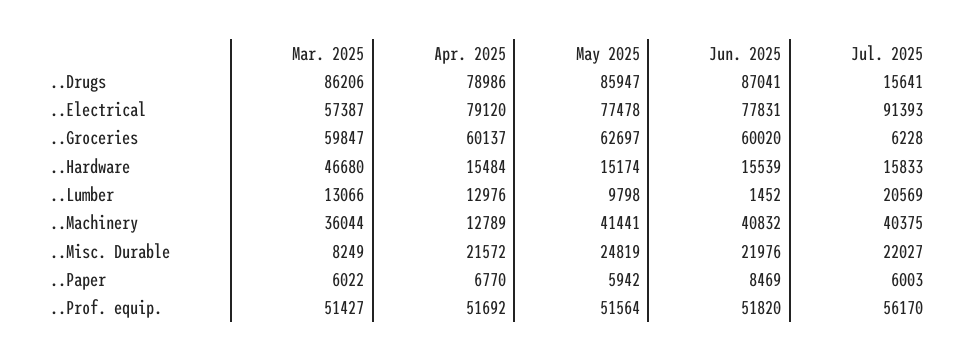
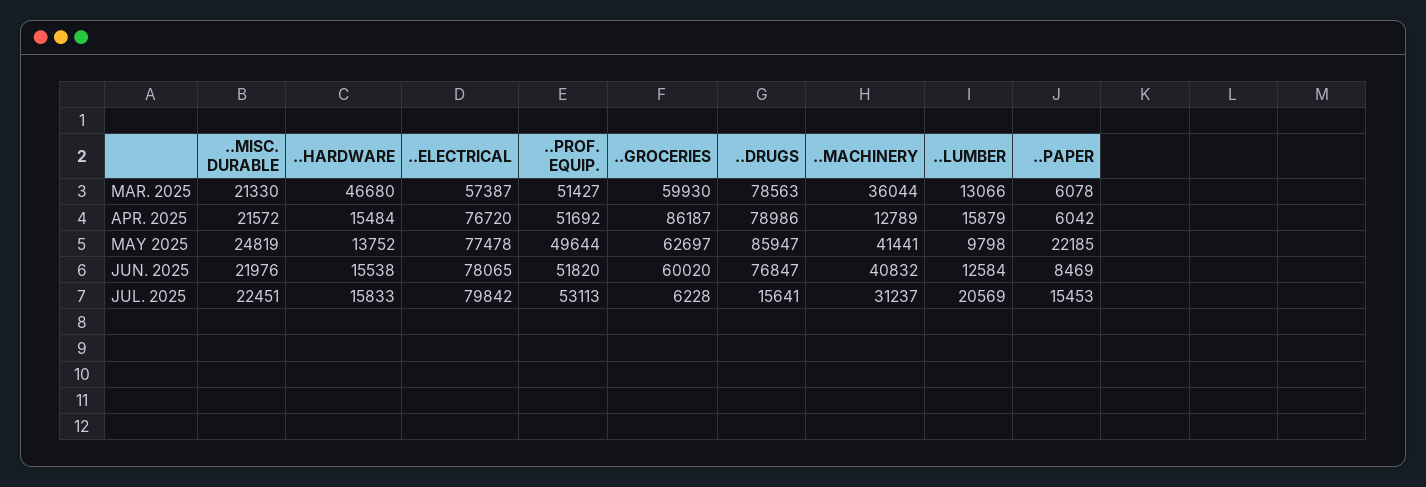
Mar. 2025, ..Drugs: 86206 -> 78563
Jun. 2025, ..Drugs: 87041 -> 76847
Apr. 2025, ..Electrical: 79120 -> 76720
Jun. 2025, ..Electrical: 77831 -> 78065
Jul. 2025, ..Electrical: 91393 -> 79842
Mar. 2025, ..Groceries: 59847 -> 59930
Apr. 2025, ..Groceries: 60137 -> 86187
May 2025, ..Hardware: 15174 -> 13752
Jun. 2025, ..Hardware: 15539 -> 15538
Apr. 2025, ..Lumber: 12976 -> 15879
Jun. 2025, ..Lumber: 1452 -> 12584
Jul. 2025, ..Machinery: 40375 -> 31237
Mar. 2025, ..Misc. Durable: 8249 -> 21330
Jul. 2025, ..Misc. Durable: 22027 -> 22451
Mar. 2025, ..Paper: 6022 -> 6078
Apr. 2025, ..Paper: 6770 -> 6042
May 2025, ..Paper: 5942 -> 22185
Jul. 2025, ..Paper: 6003 -> 15453
May 2025, ..Prof. equip.: 51564 -> 49644
Jul. 2025, ..Prof. equip.: 56170 -> 53113

